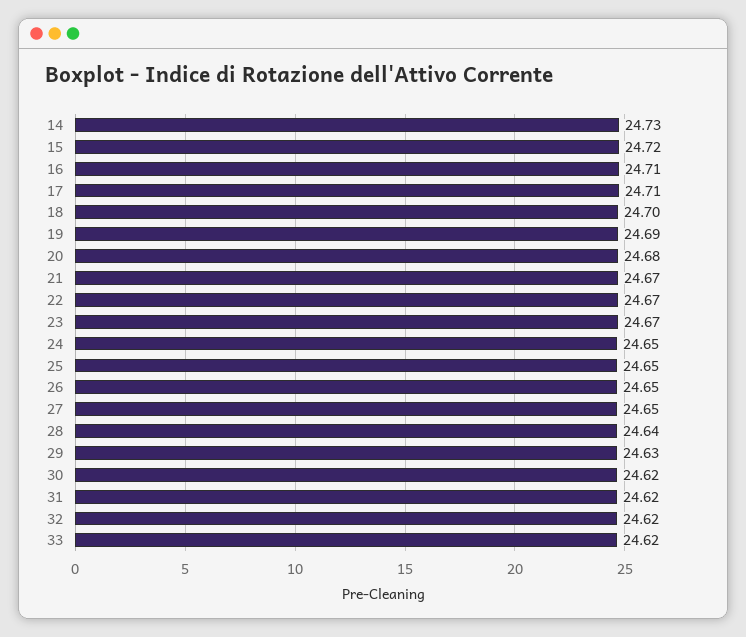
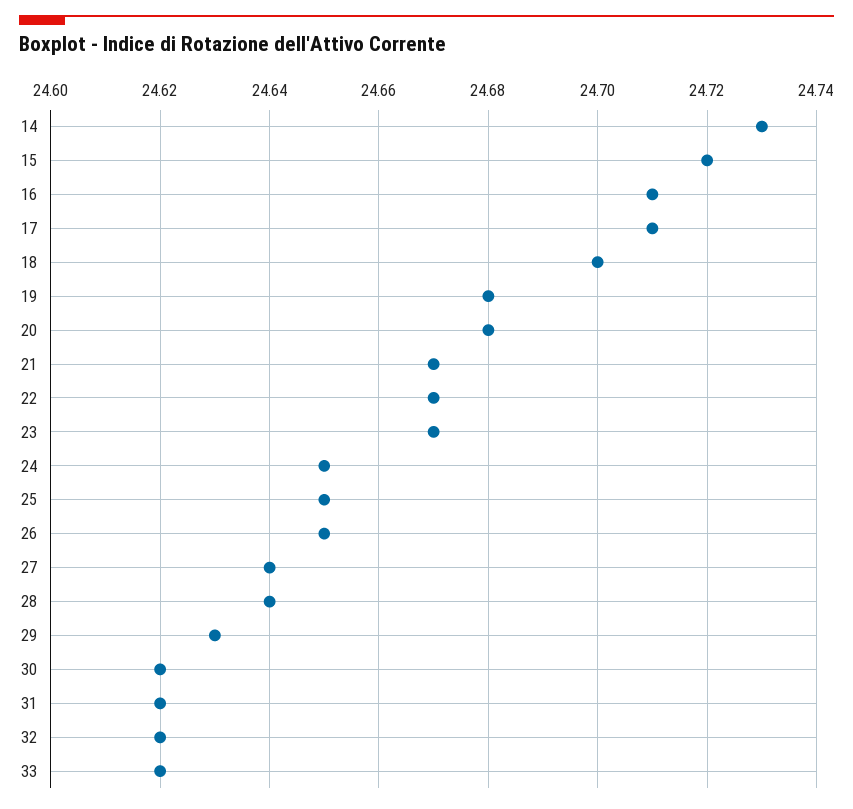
19: 24.69 -> 24.68
27: 24.65 -> 24.64

